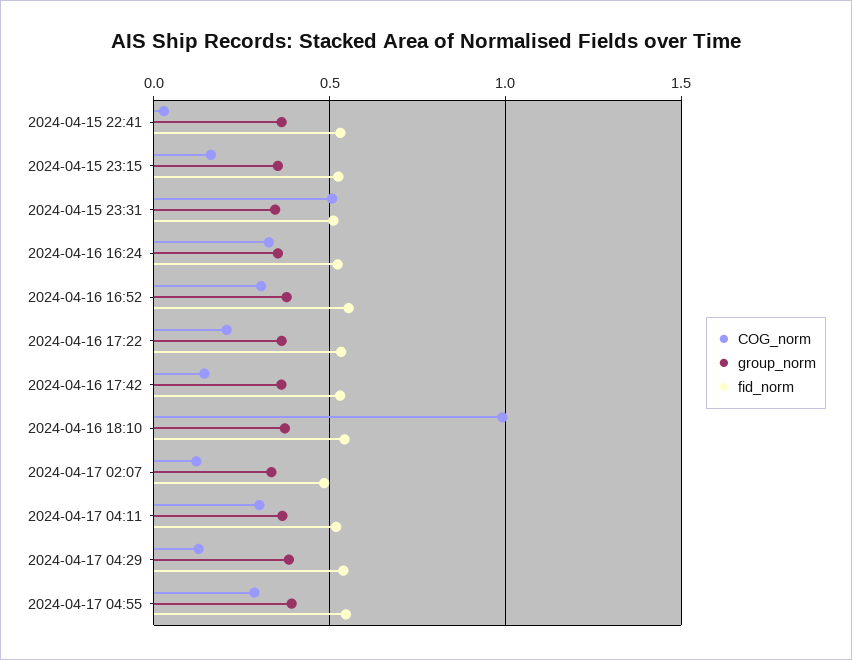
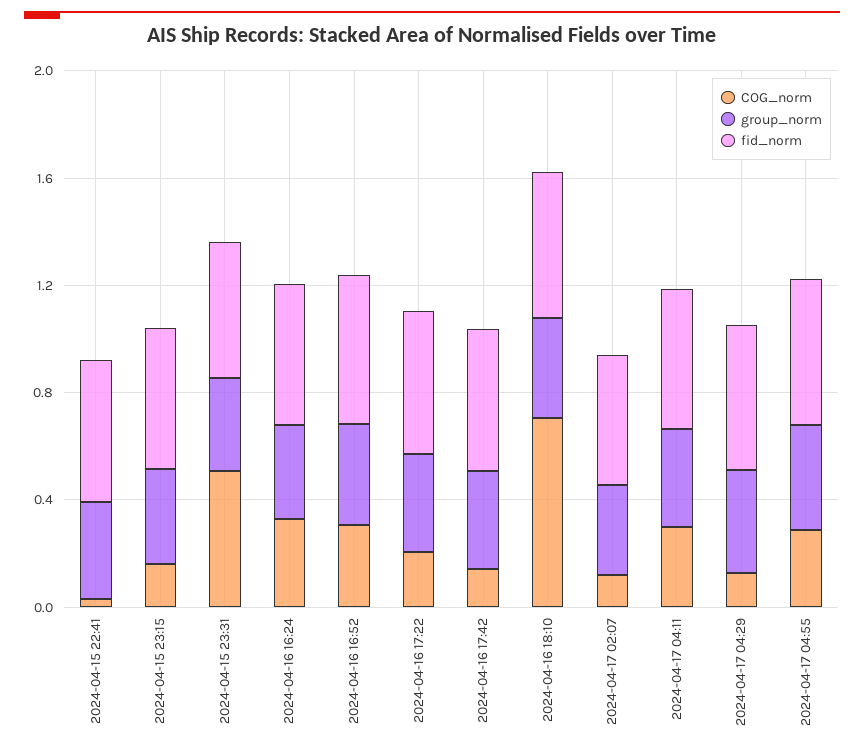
COG_norm, 2024-04-16 18:10: 1 -> 0.7

